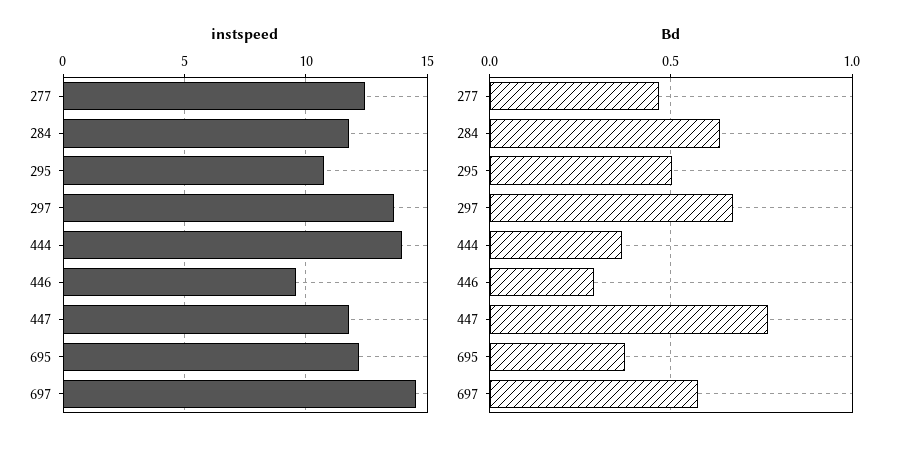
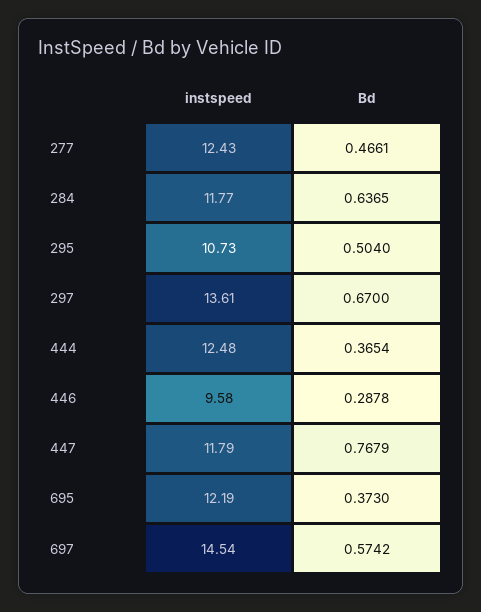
instspeed, 444: 14 -> 12.48

